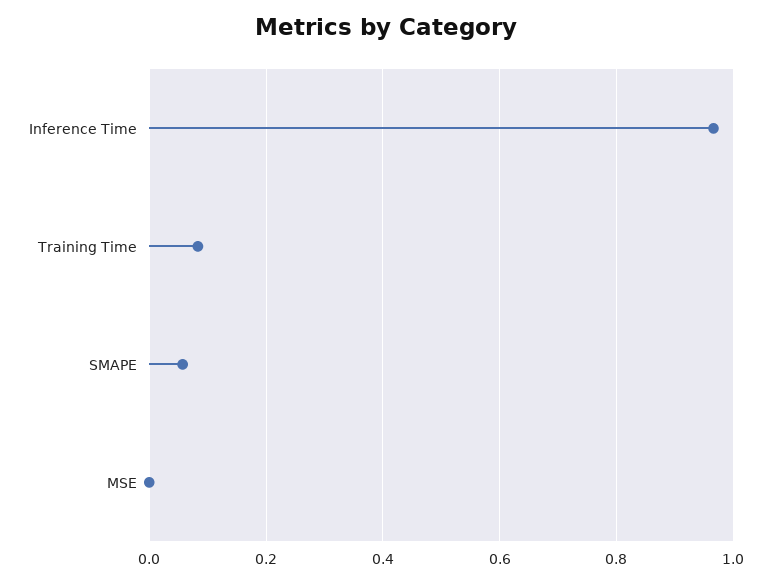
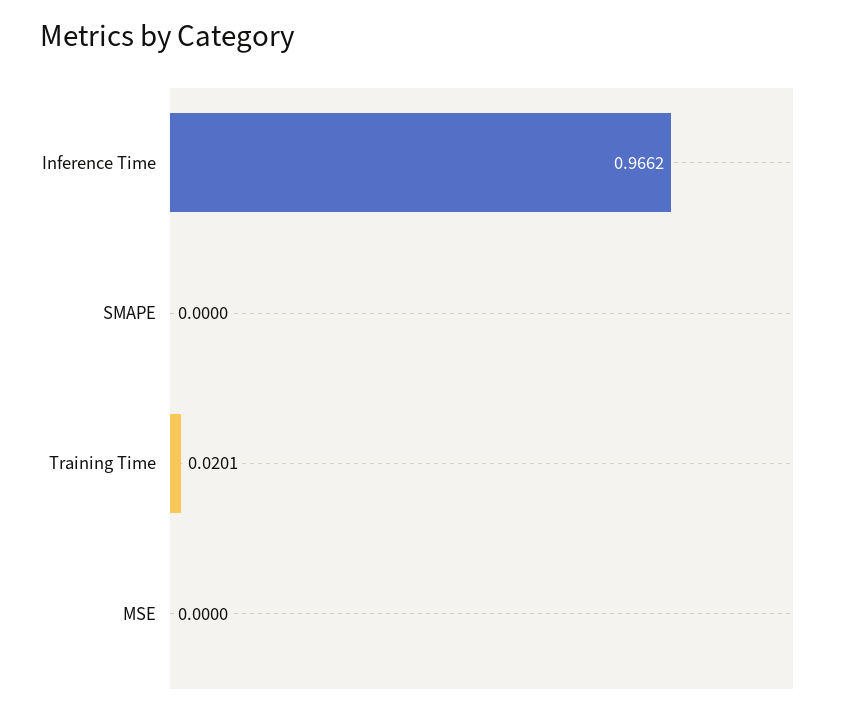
Training Time: 0.08 -> 0.0201
SMAPE: 0.06 -> 0

